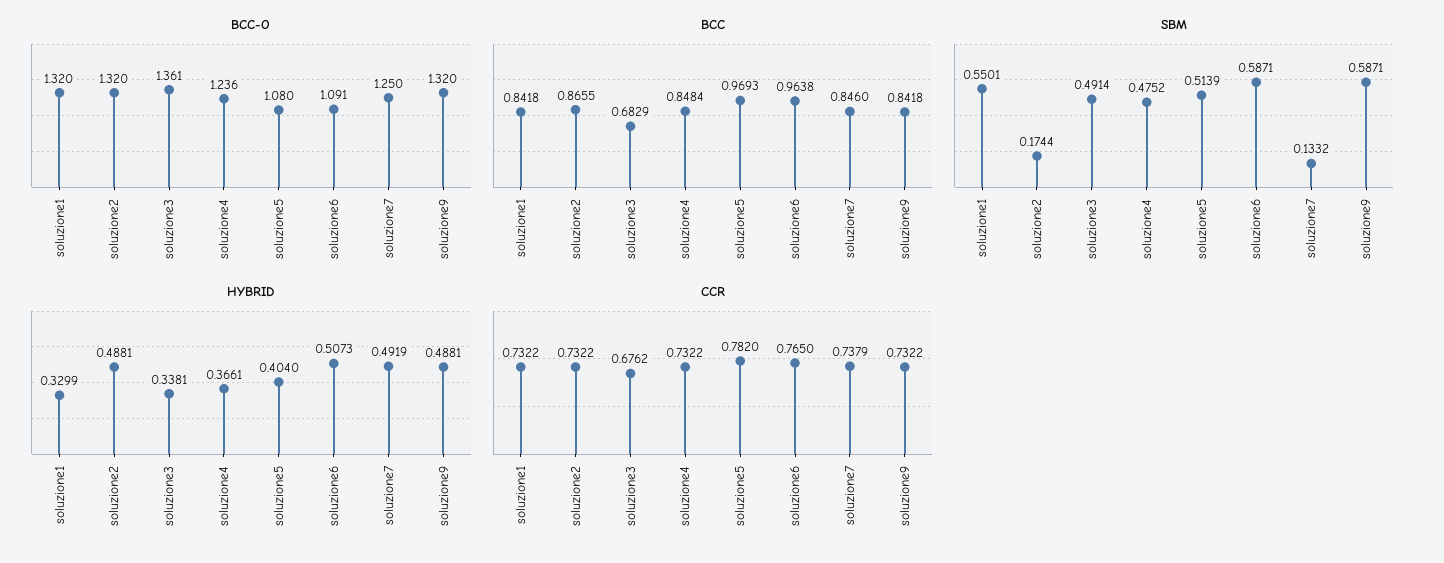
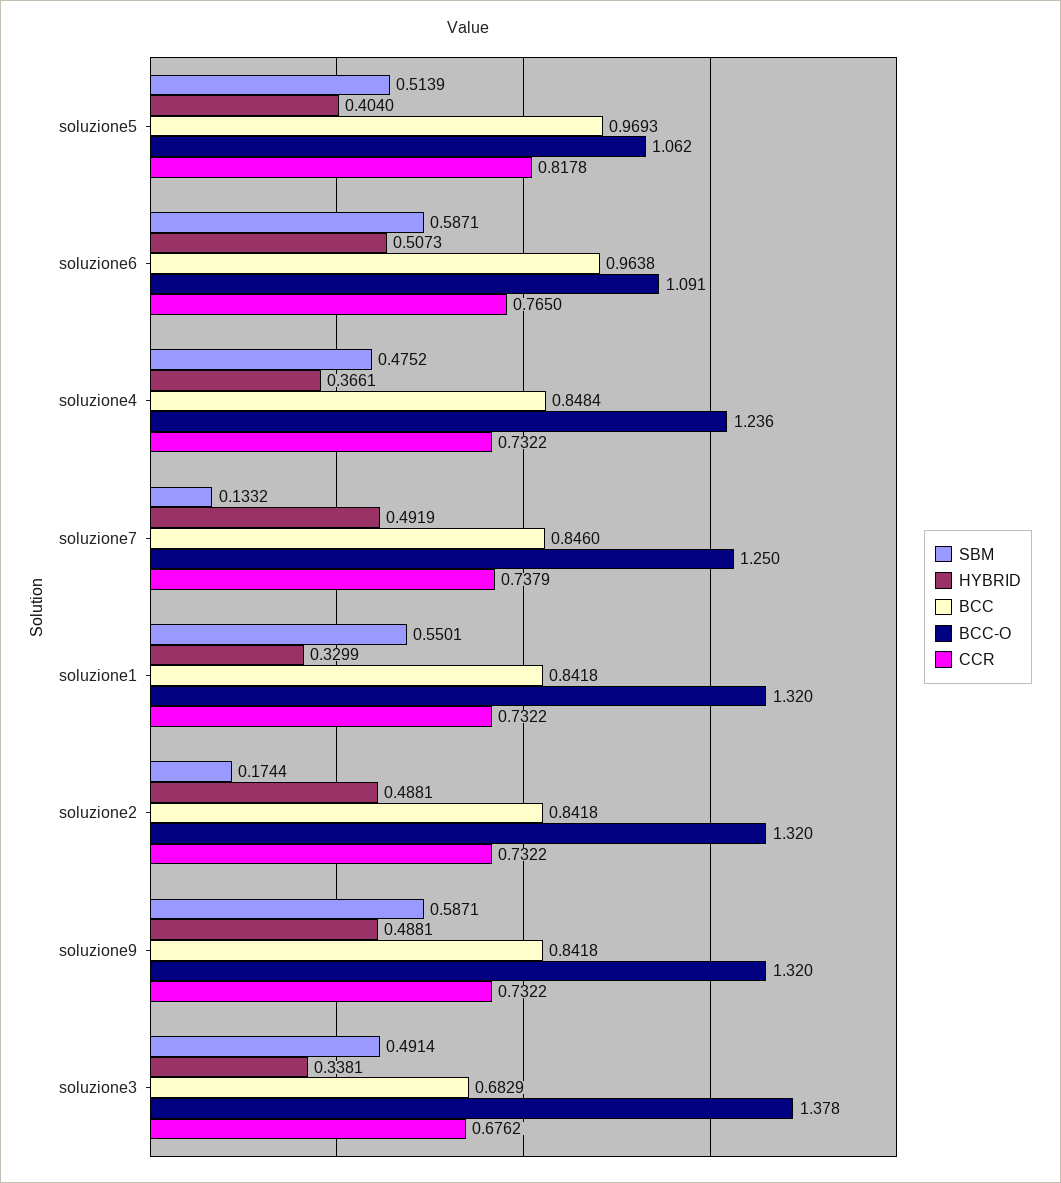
BCC-O, soluzione3: 1.361 -> 1.378
BCC-O, soluzione5: 1.08 -> 1.062
BCC, soluzione2: 0.8655 -> 0.8418
CCR, soluzione5: 0.782 -> 0.8178

